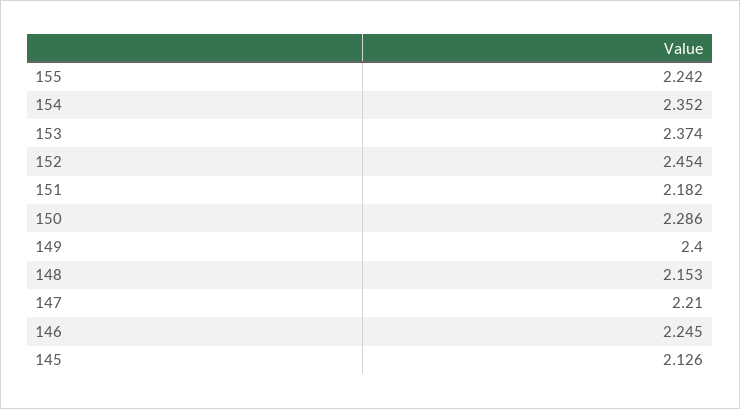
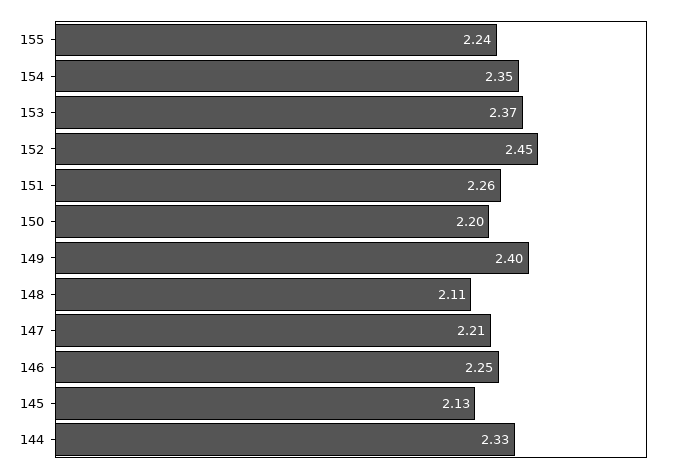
151: 2.182 -> 2.26
150: 2.286 -> 2.2
148: 2.153 -> 2.11
144: none -> 2.33

